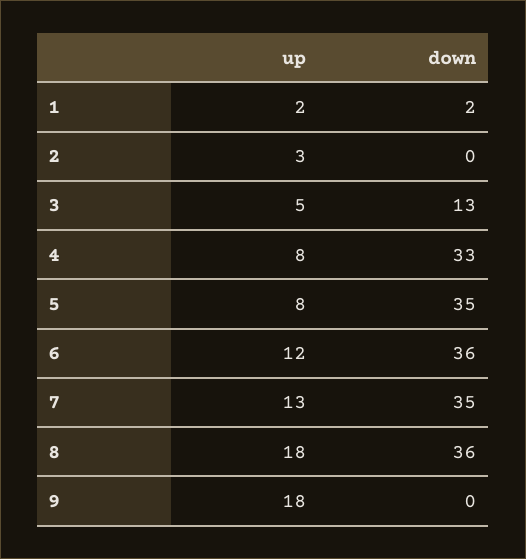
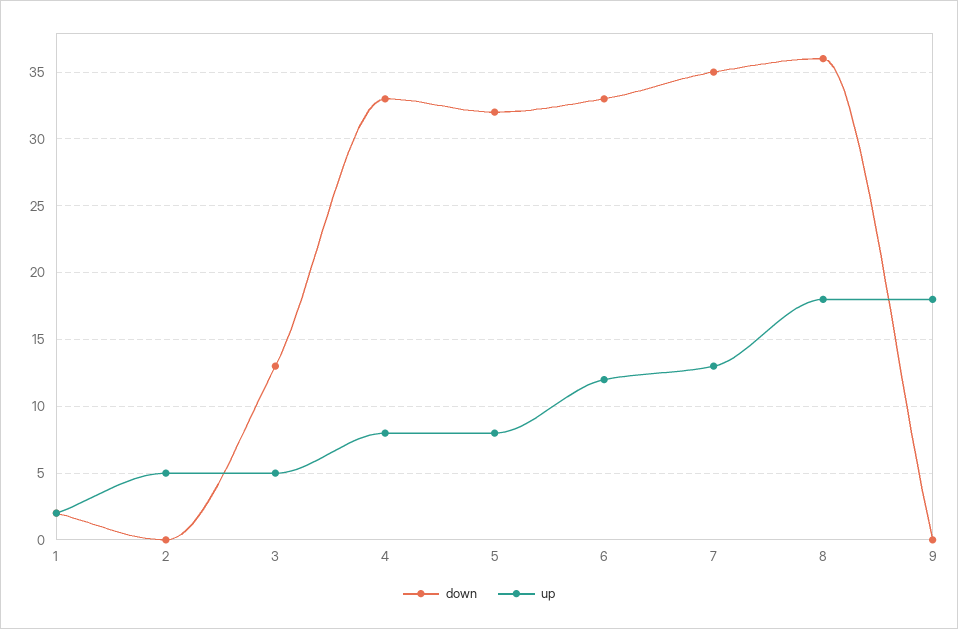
up, 2: 3 -> 5
down, 5: 35 -> 32
down, 6: 36 -> 33

